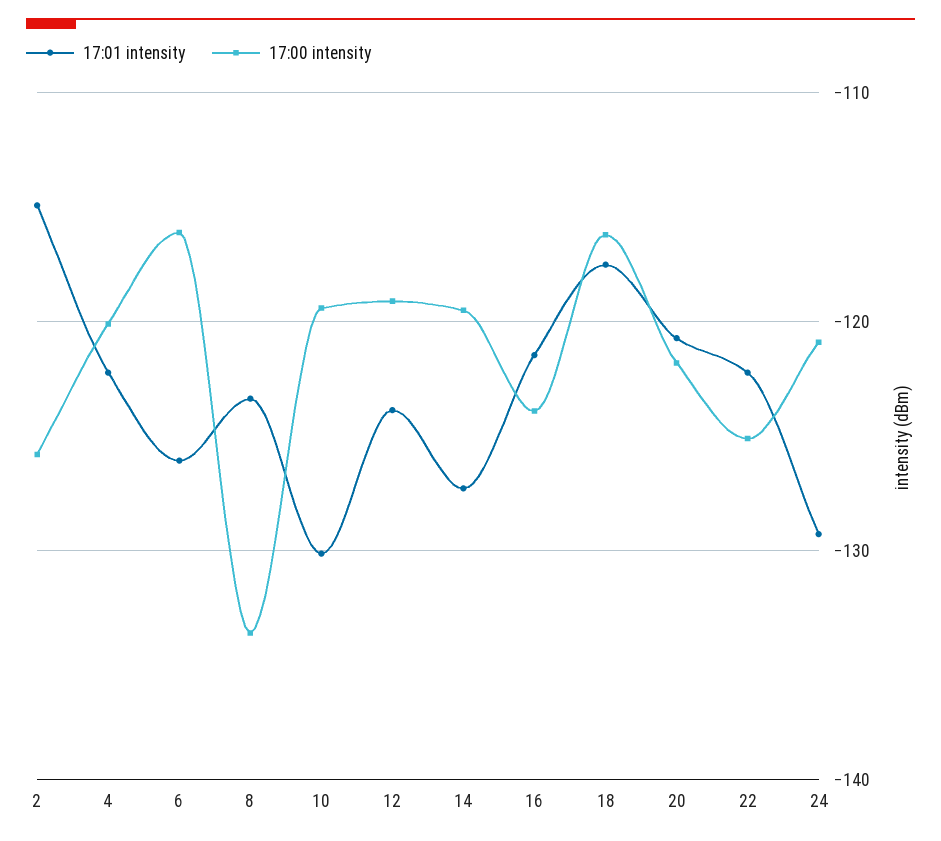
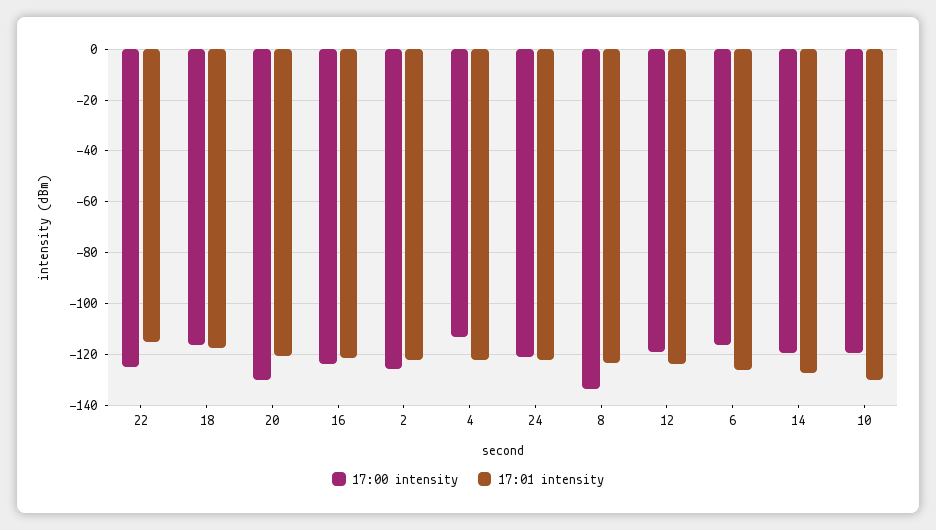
17:01 intensity, 2: -115 -> -122.5
17:00 intensity, 4: -120 -> -112.5
17:00 intensity, 20: -122 -> -130
17:01 intensity, 22: -122 -> -115
17:01 intensity, 24: -129 -> -122.5

